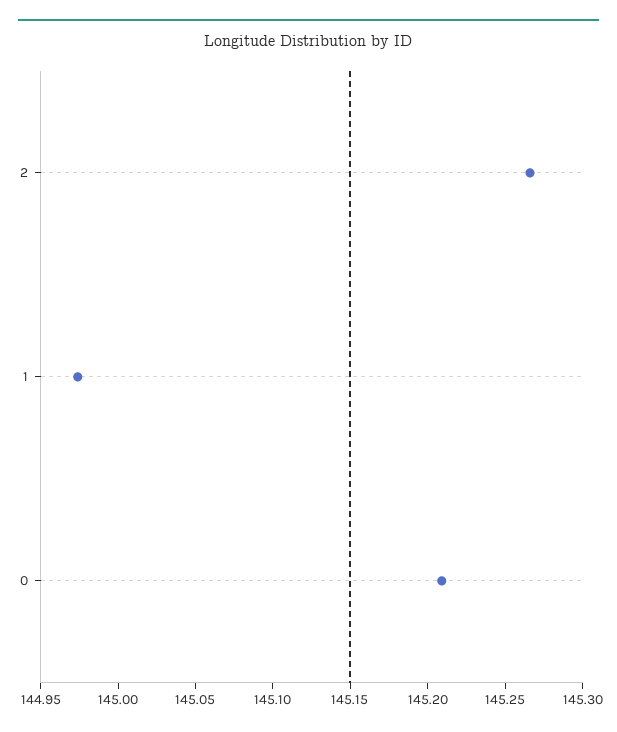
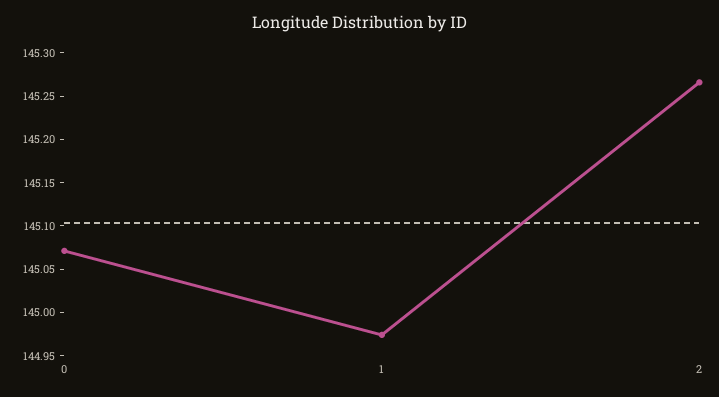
0: 145.21 -> 145.07

